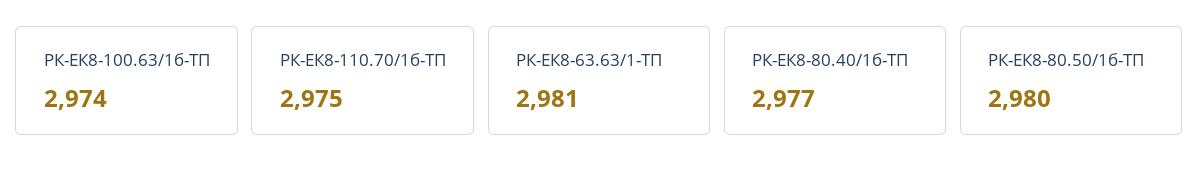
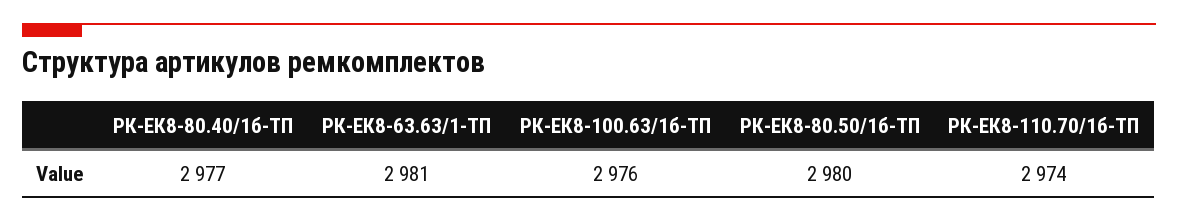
РК-ЕК8-100.63/1б-ТП: 2974 -> 2976
РК-ЕК8-110.70/1б-ТП: 2975 -> 2974

